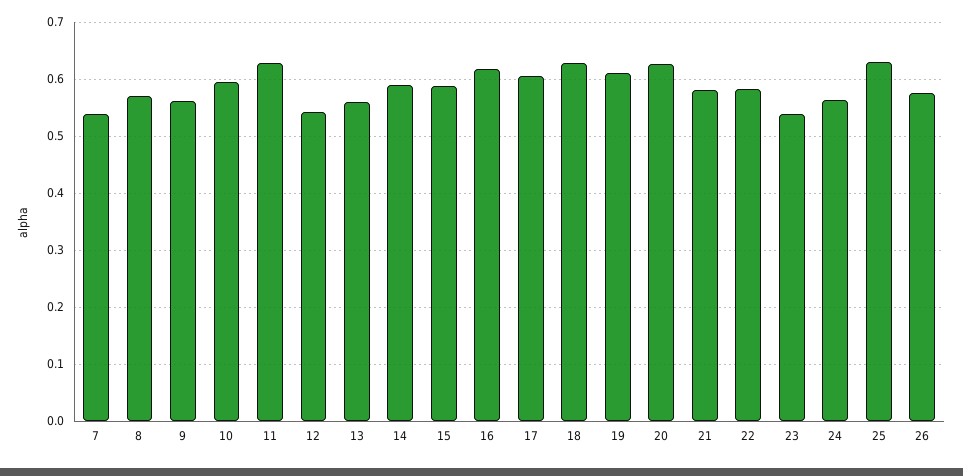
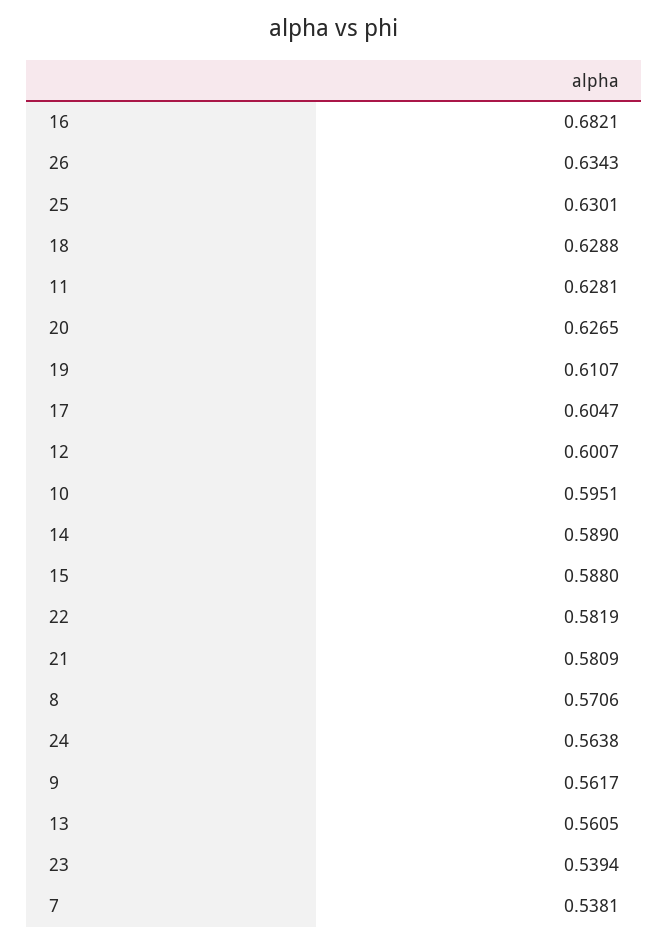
12: 0.54 -> 0.6007
16: 0.62 -> 0.6821
26: 0.58 -> 0.6343

